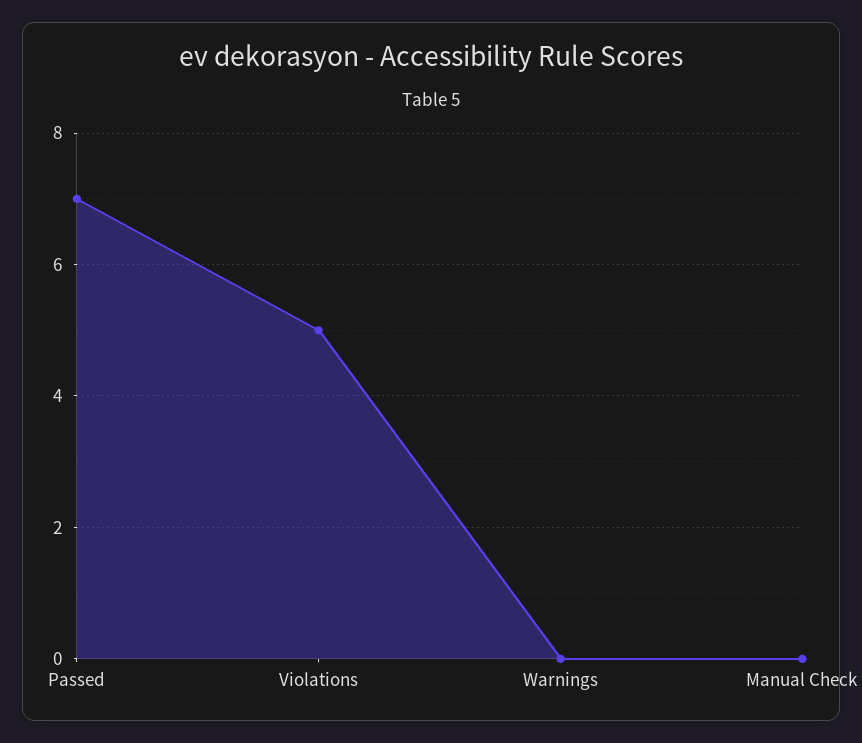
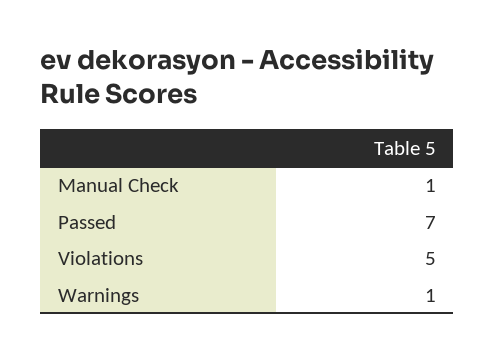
Warnings: 0 -> 1
Manual Check: 0 -> 1

